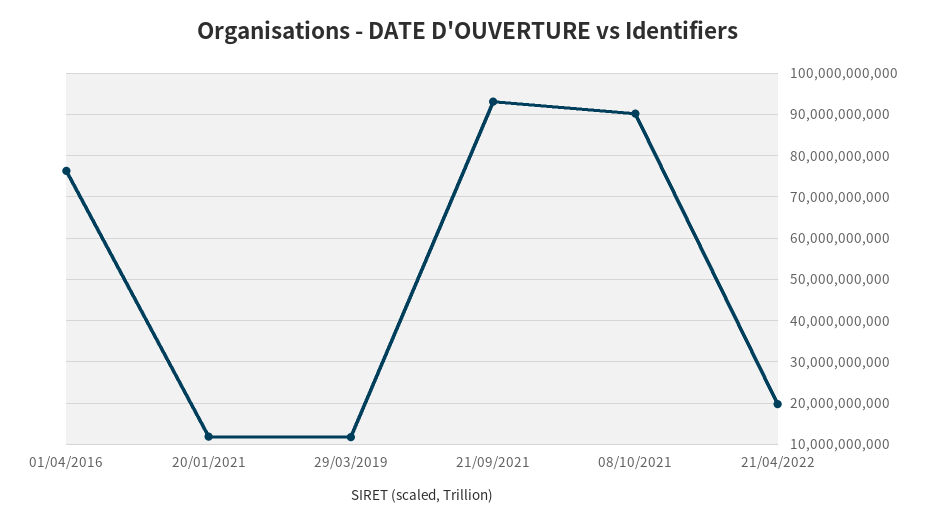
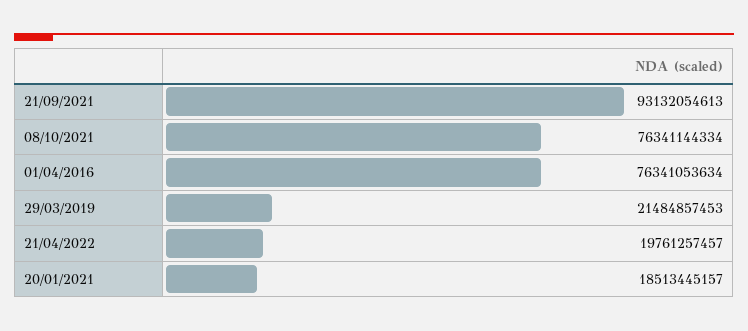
20/01/2021: 12000000000 -> 18513445157
29/03/2019: 12000000000 -> 21484857453
08/10/2021: 90000000000 -> 76341144334

